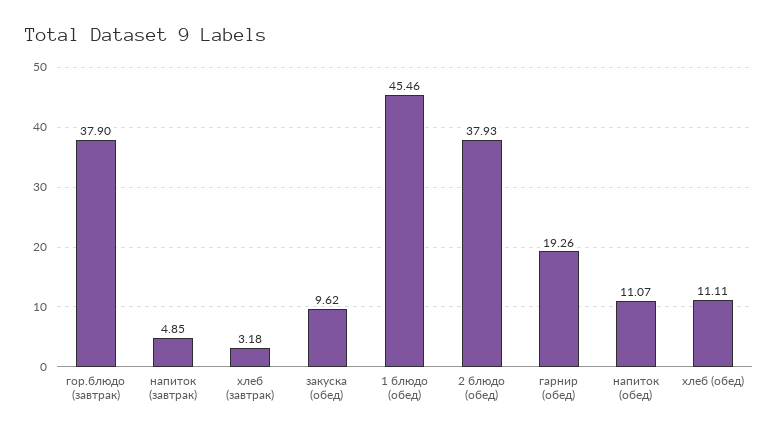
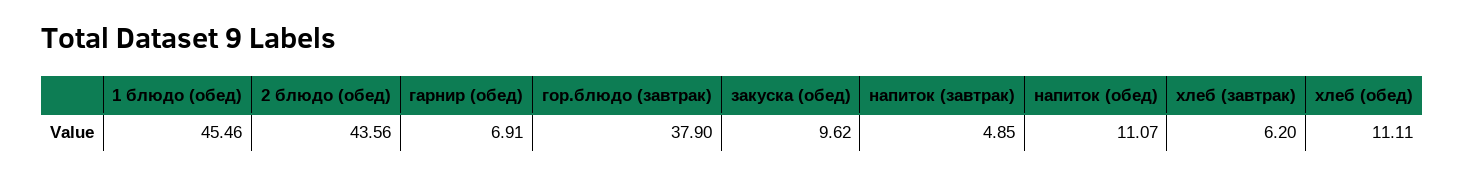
хлеб (завтрак): 3.18 -> 6.2
2 блюдо (обед): 37.93 -> 43.56
гарнир (обед): 19.26 -> 6.91

